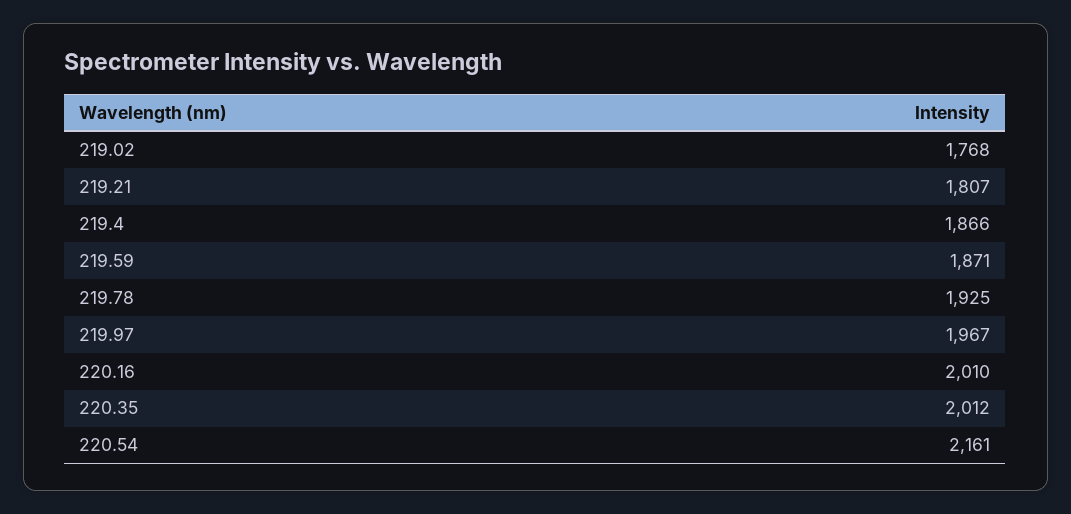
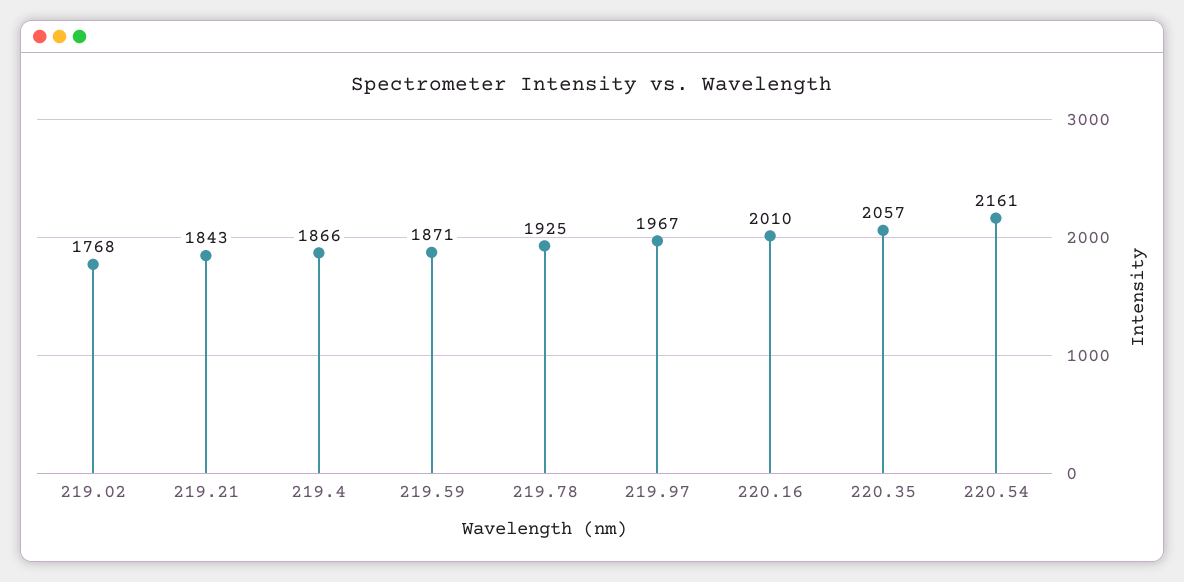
219.21: 1807 -> 1843
220.35: 2012 -> 2057

